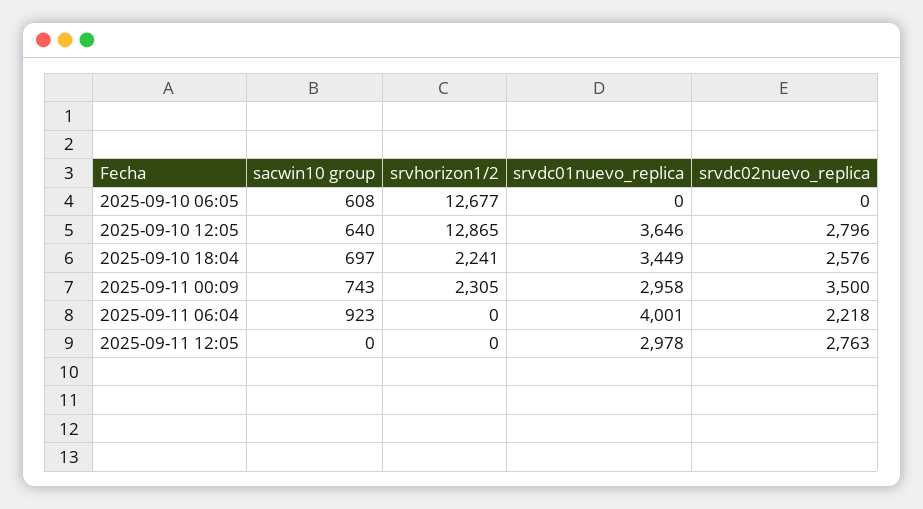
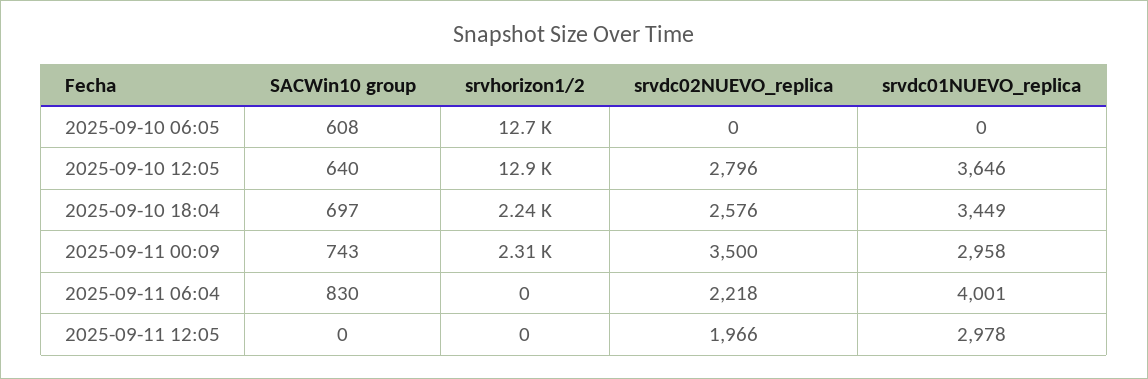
sacwin10 group, 2025-09-11 06:04: 923 -> 830
srvdc02nuevo_replica, 2025-09-11 12:05: 2763 -> 1966

